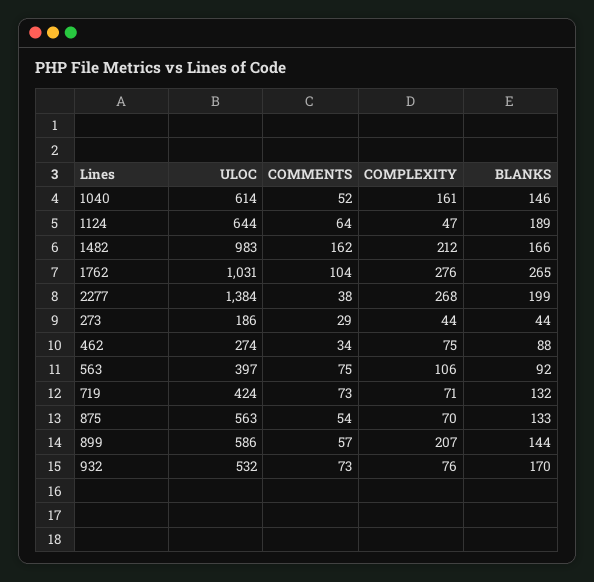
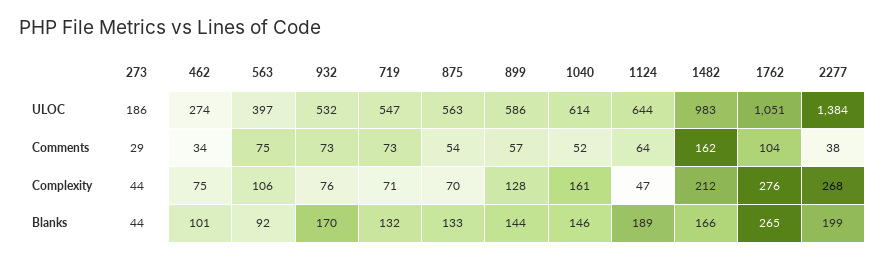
ULOC, 1762: 1031 -> 1051
BLANKS, 462: 88 -> 101
ULOC, 719: 424 -> 547
COMPLEXITY, 899: 207 -> 128

